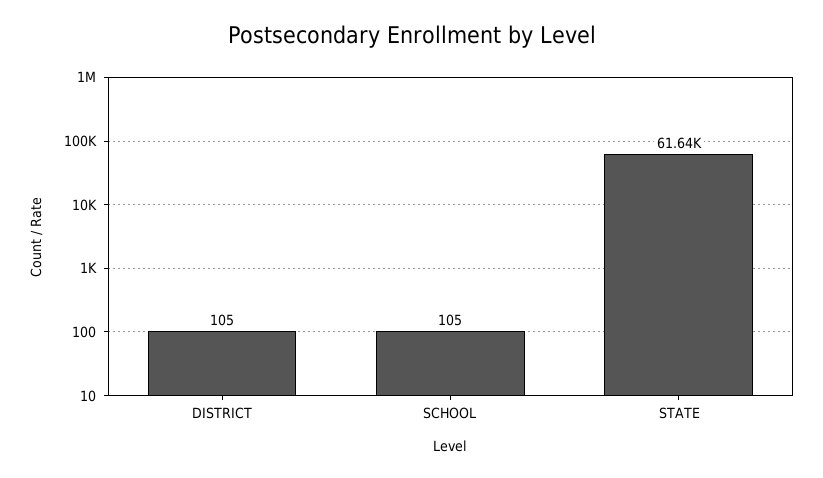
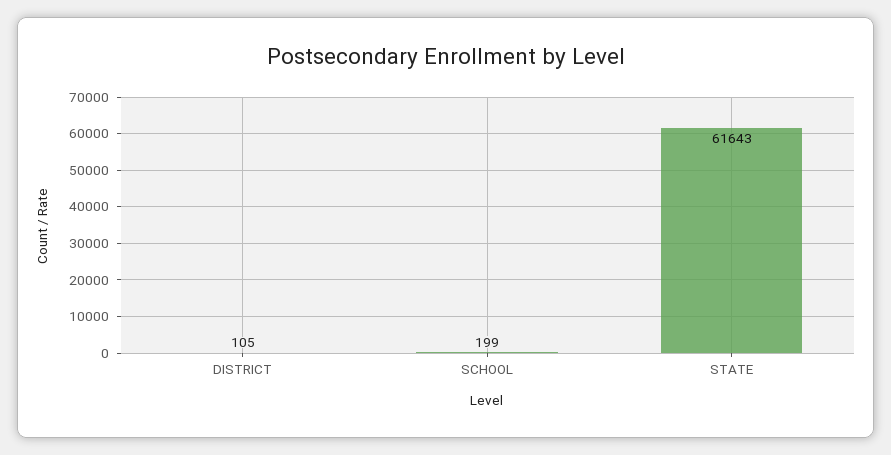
SCHOOL: 105 -> 199

